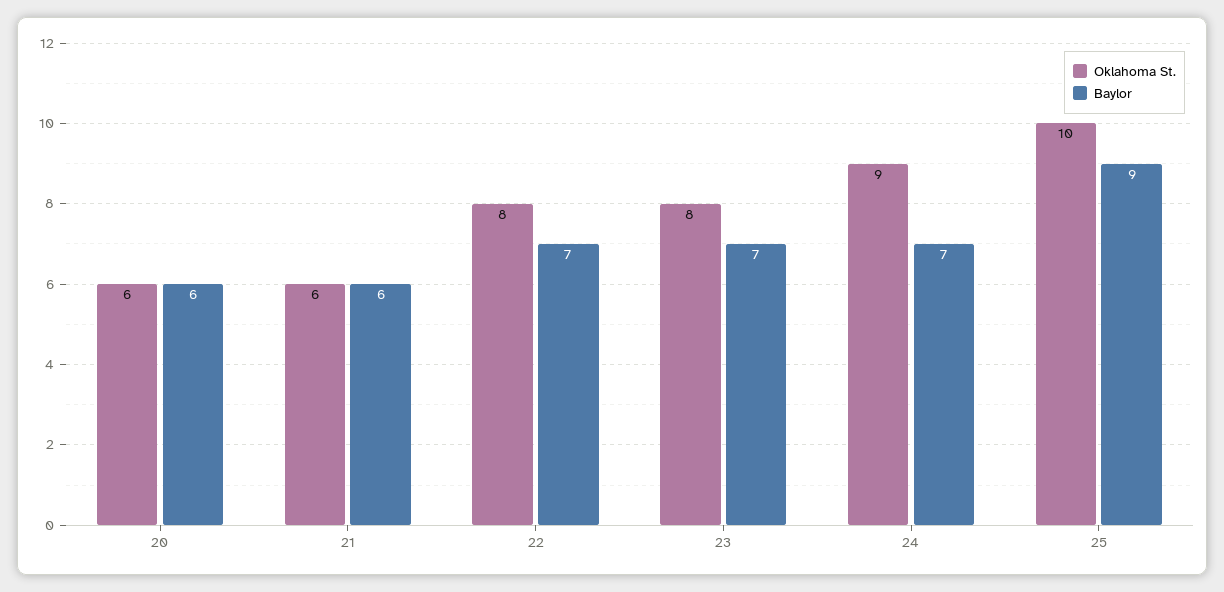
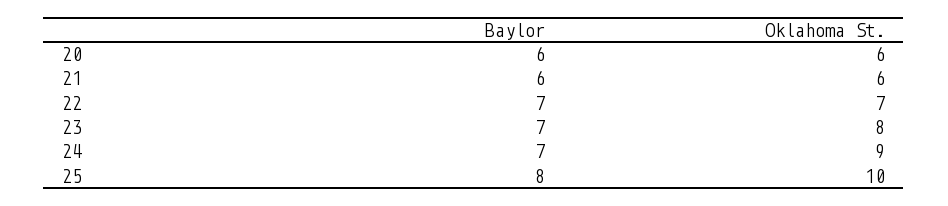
Oklahoma St., 22: 8 -> 7
Baylor, 25: 9 -> 8

